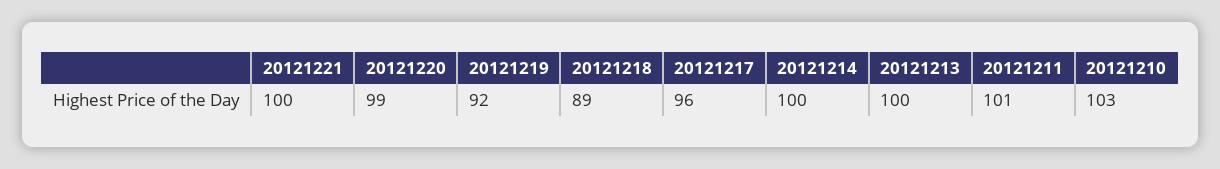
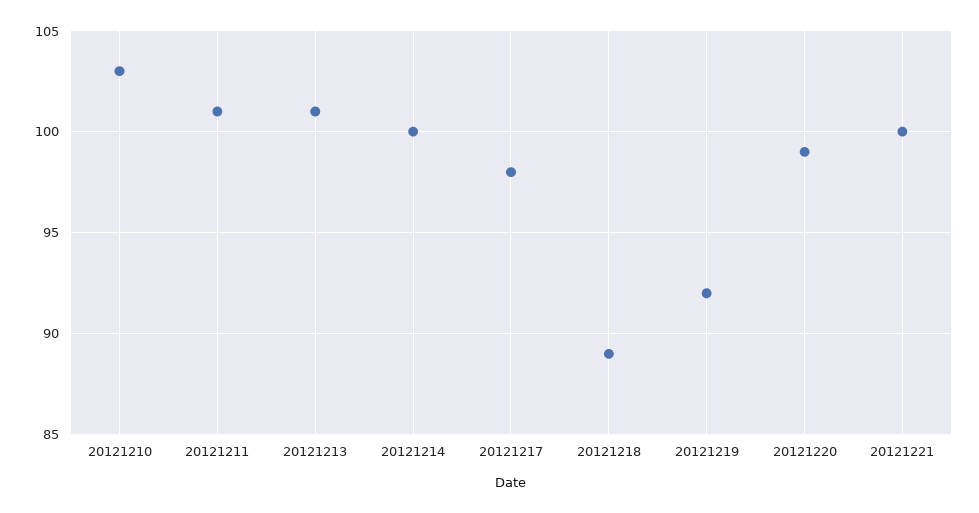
20121217: 96 -> 98
20121213: 100 -> 101

